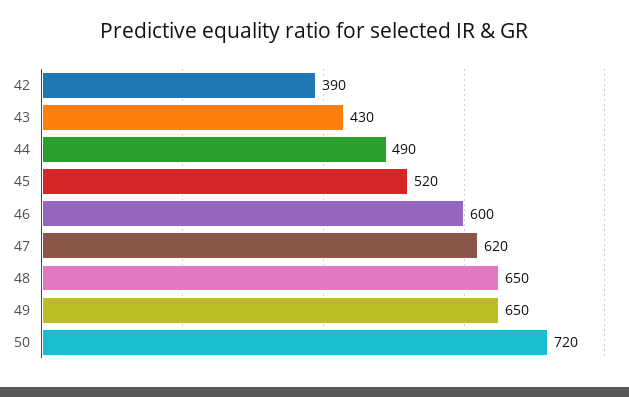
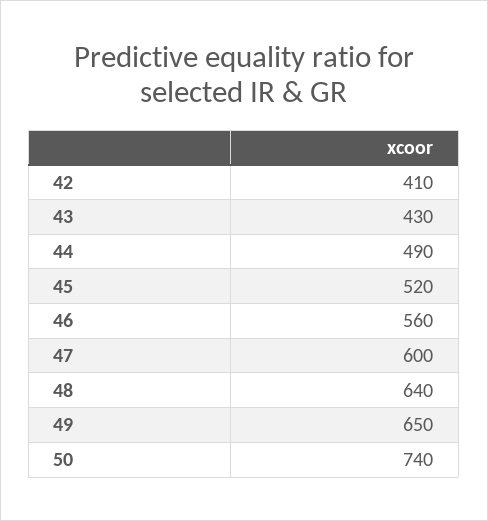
42: 390 -> 410
46: 600 -> 560
47: 620 -> 600
48: 650 -> 640
50: 720 -> 740

